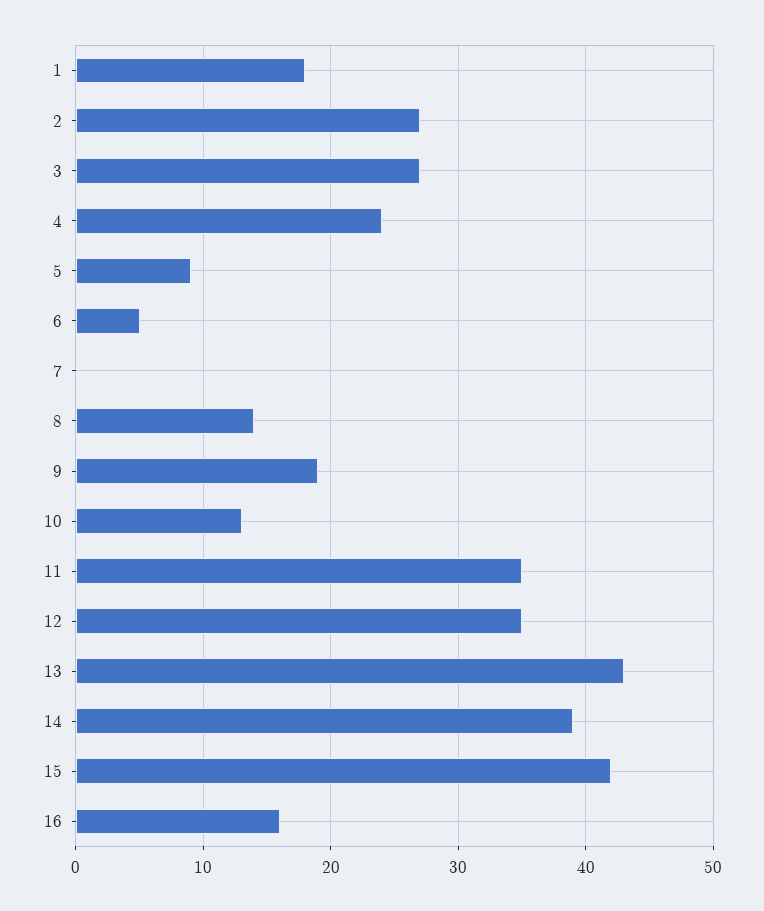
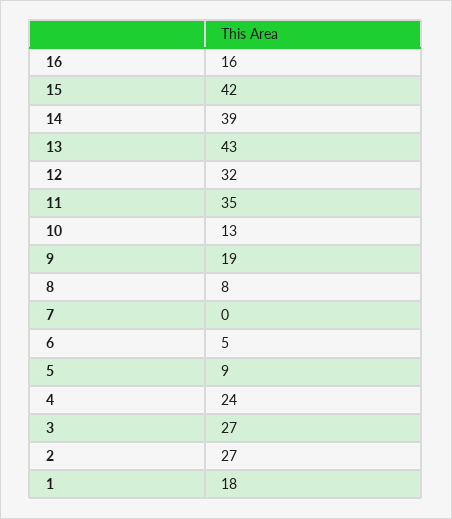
8: 14 -> 8
12: 35 -> 32

